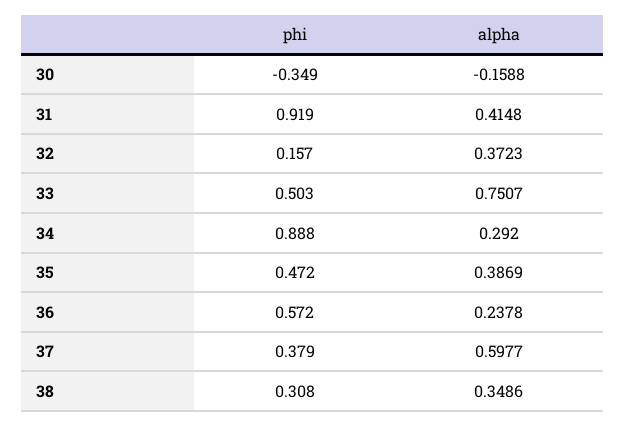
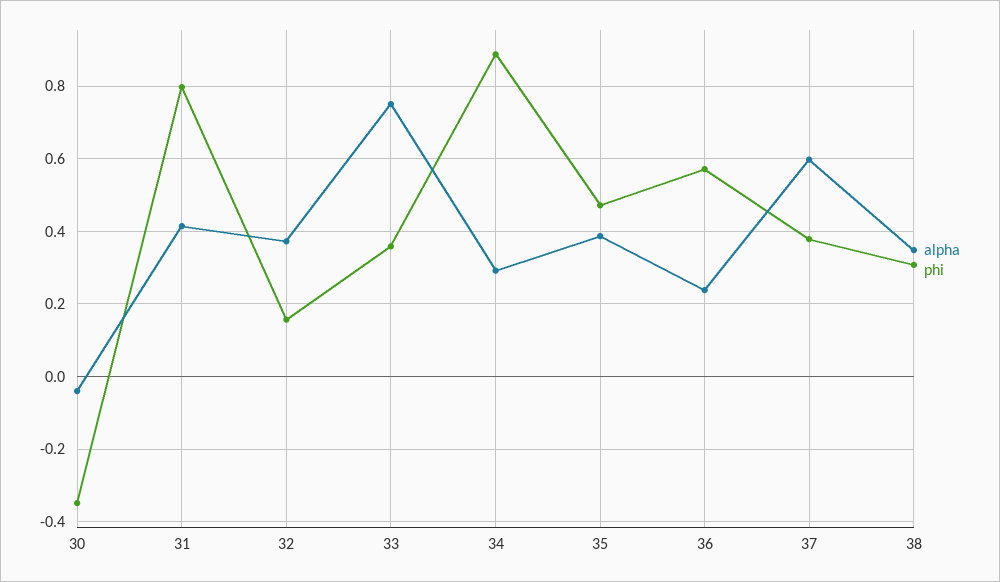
alpha, 30: -0.1588 -> -0.04
phi, 31: 0.919 -> 0.8
phi, 33: 0.503 -> 0.36

